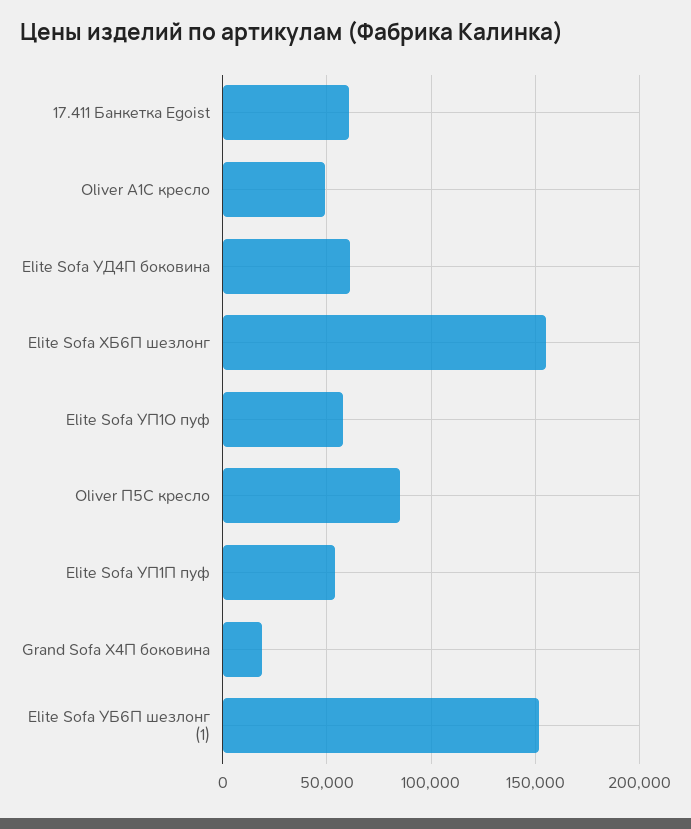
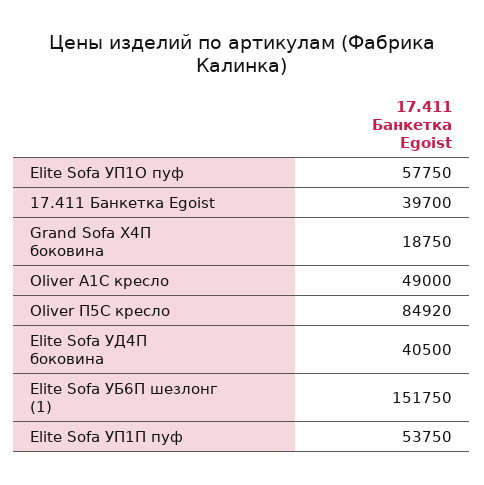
17.411 Банкетка Egoist: 60000 -> 39700
Elite Sofa УД4П боковина: 60000 -> 40500
Elite Sofa ХБ6П шезлонг: 155000 -> none

